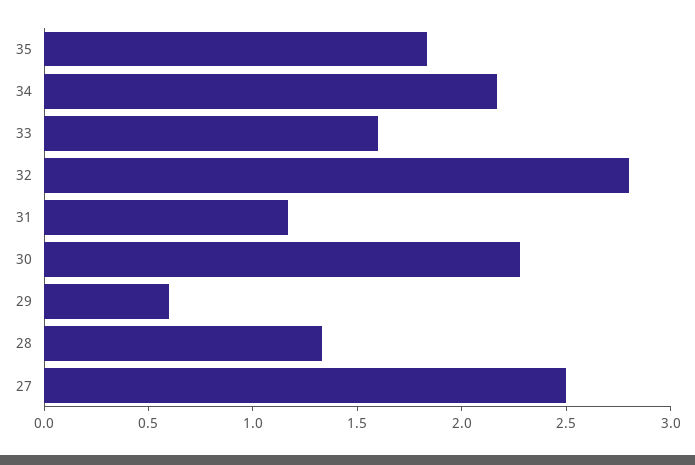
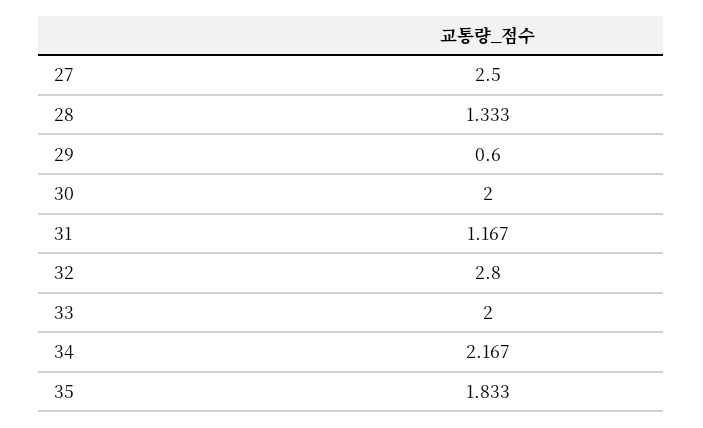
33: 1.6 -> 2
30: 2.3 -> 2

